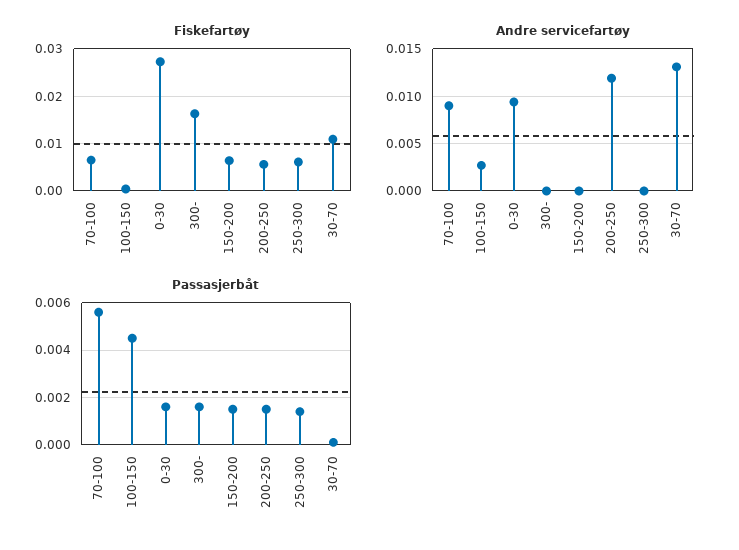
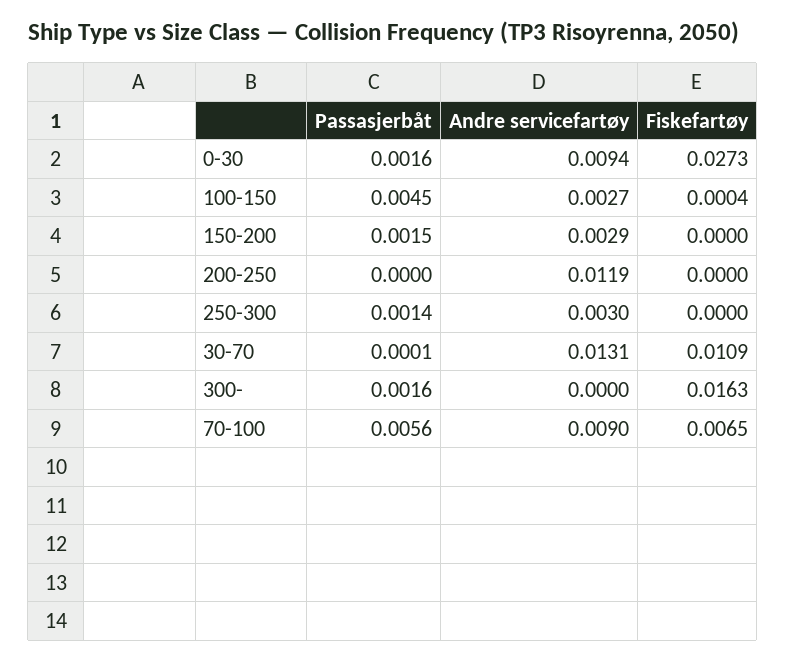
Fiskefartøy, 150-200: 0.006 -> 0
Fiskefartøy, 200-250: 0.006 -> 0
Fiskefartøy, 250-300: 0.006 -> 0
Andre servicefartøy, 150-200: 0 -> 0.0029
Andre servicefartøy, 250-300: 0 -> 0.003
Passasjerbåt, 200-250: 0.0015 -> 0

